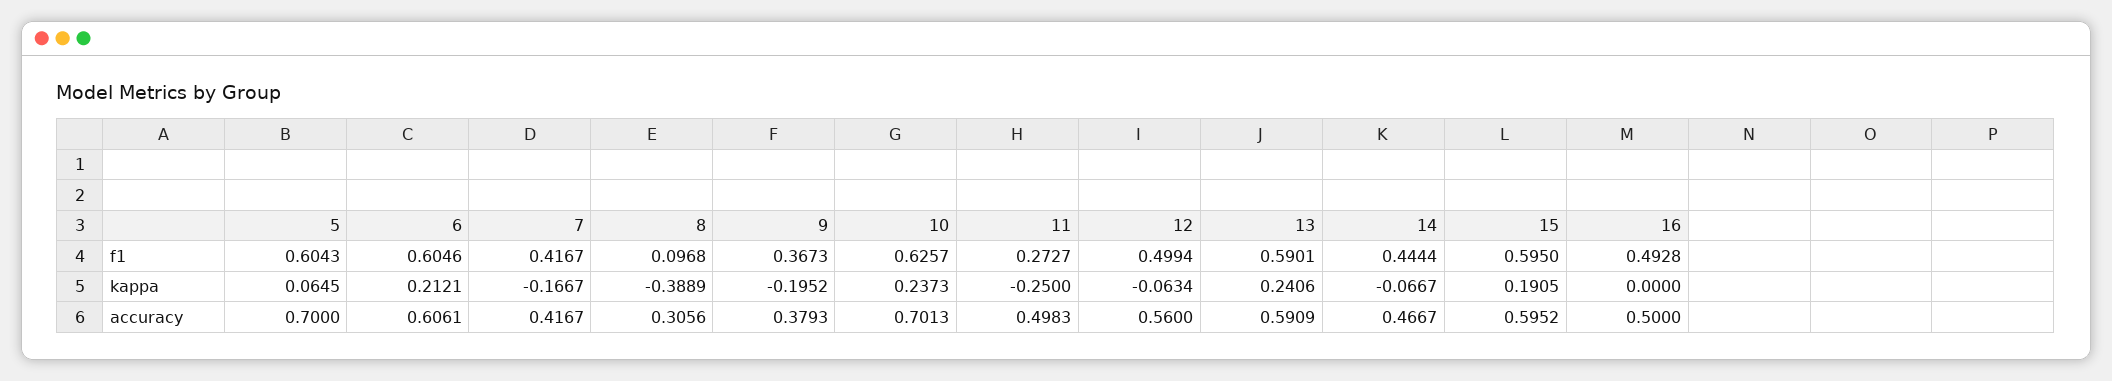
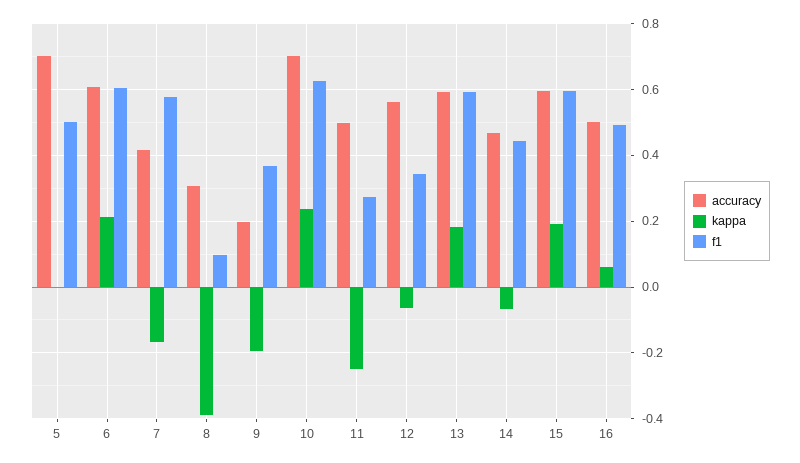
f1, 5: 0.6043 -> 0.5
f1, 7: 0.4167 -> 0.58
f1, 12: 0.4994 -> 0.34
kappa, 5: 0.0645 -> 0
kappa, 13: 0.2406 -> 0.18
kappa, 16: 0 -> 0.06
accuracy, 9: 0.3793 -> 0.2

